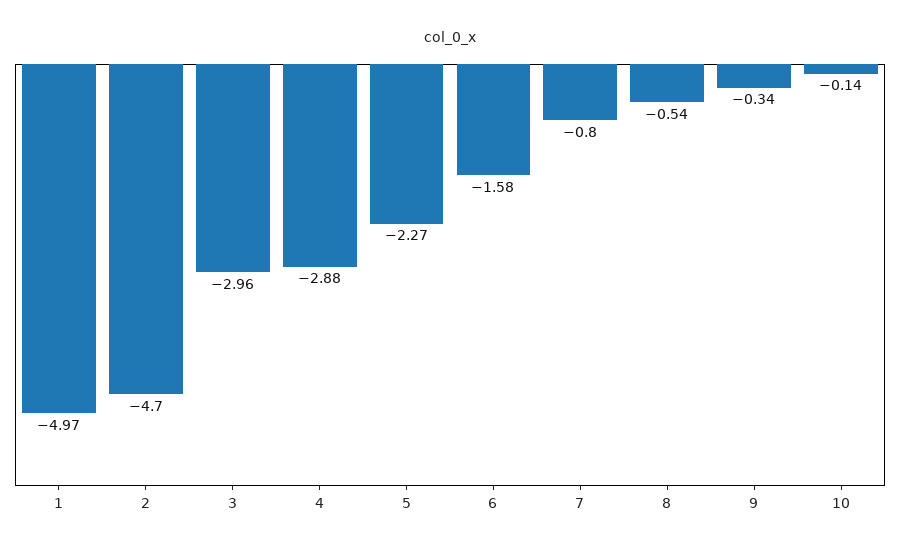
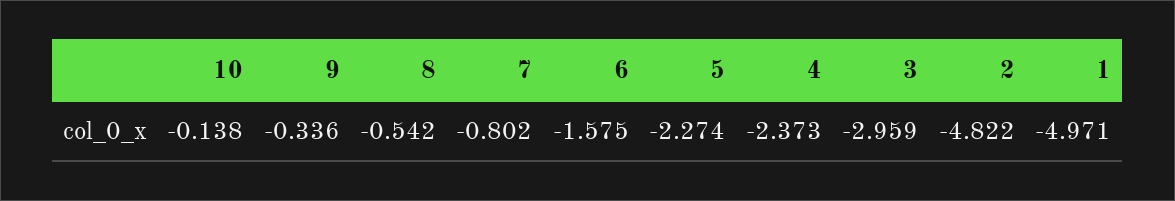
2: -4.7 -> -4.822
4: -2.88 -> -2.373

